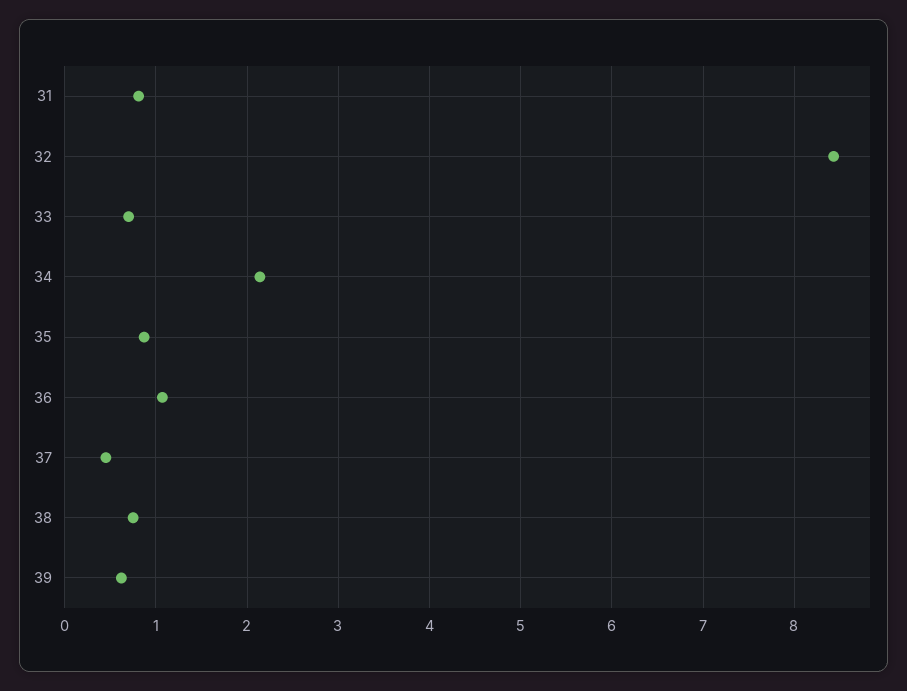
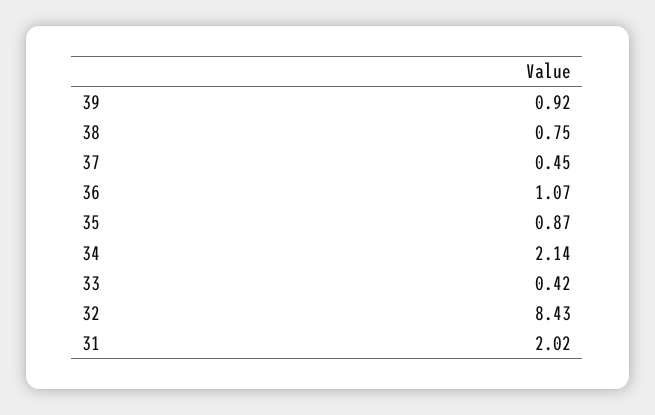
31: 0.8 -> 2.02
33: 0.7 -> 0.42
39: 0.6 -> 0.92

